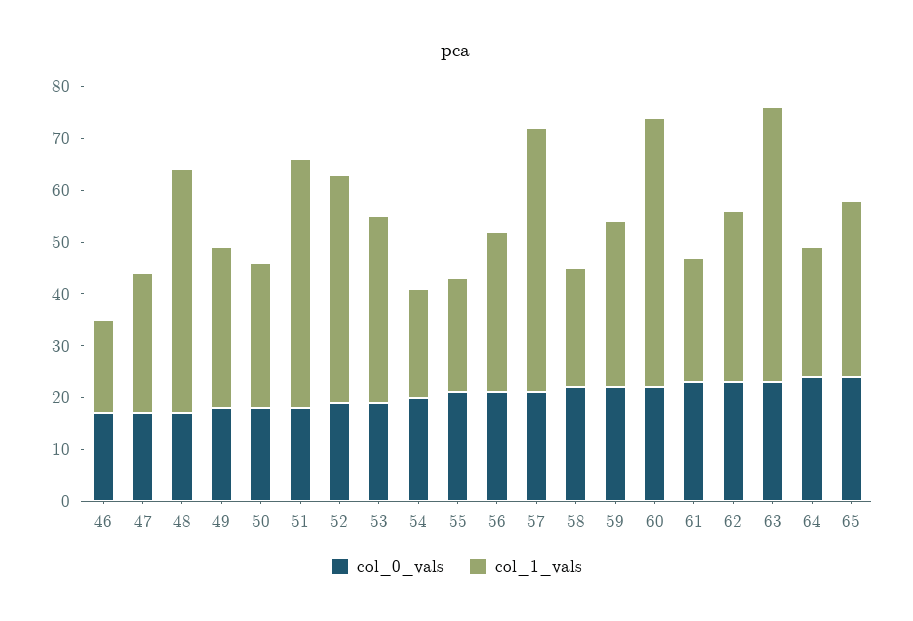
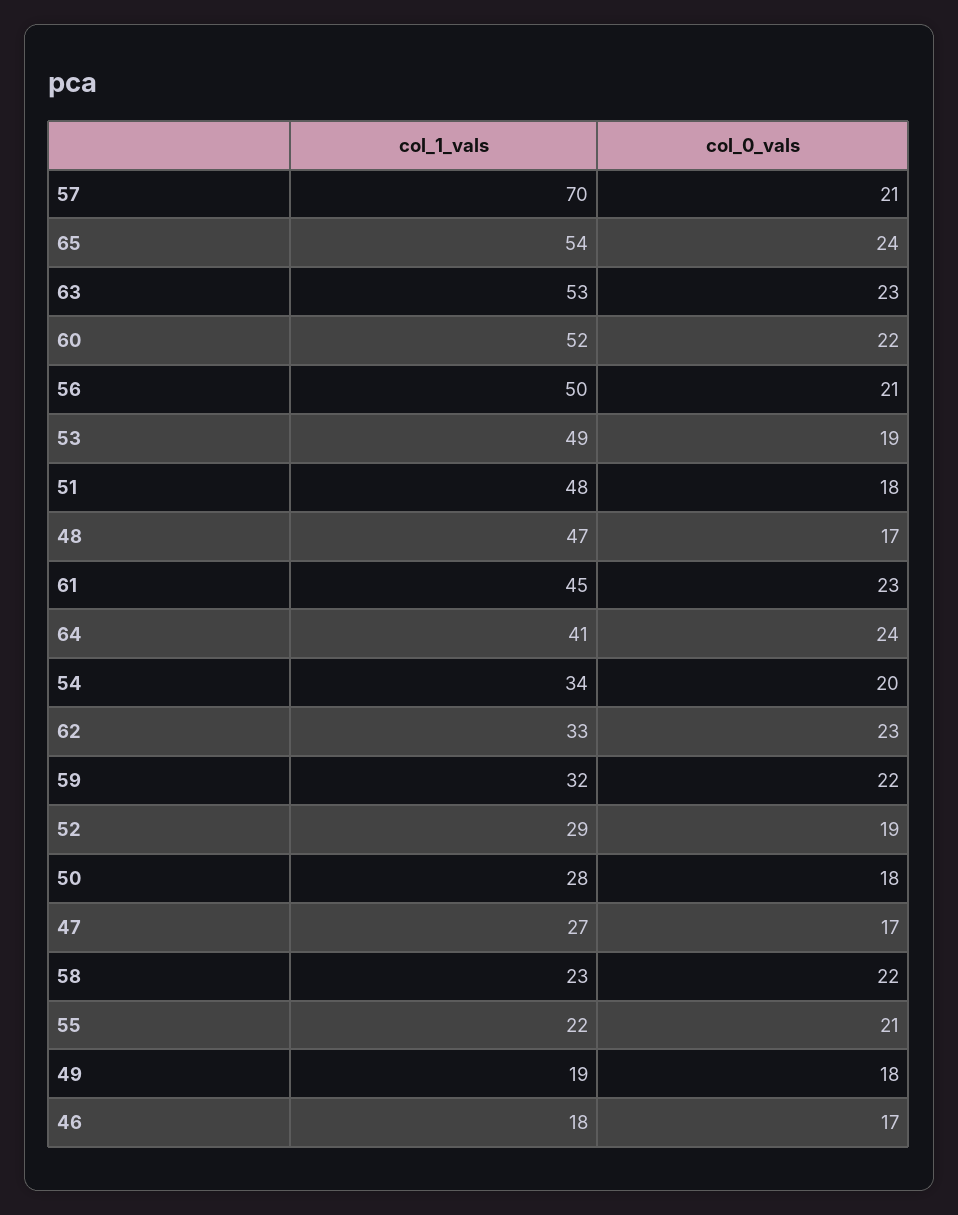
col_1_vals, 49: 30 -> 19
col_1_vals, 52: 45 -> 29
col_1_vals, 53: 35 -> 49
col_1_vals, 54: 20 -> 34
col_1_vals, 56: 30 -> 50
col_1_vals, 57: 50 -> 70
col_1_vals, 61: 25 -> 45
col_1_vals, 64: 25 -> 41
col_1_vals, 65: 35 -> 54

